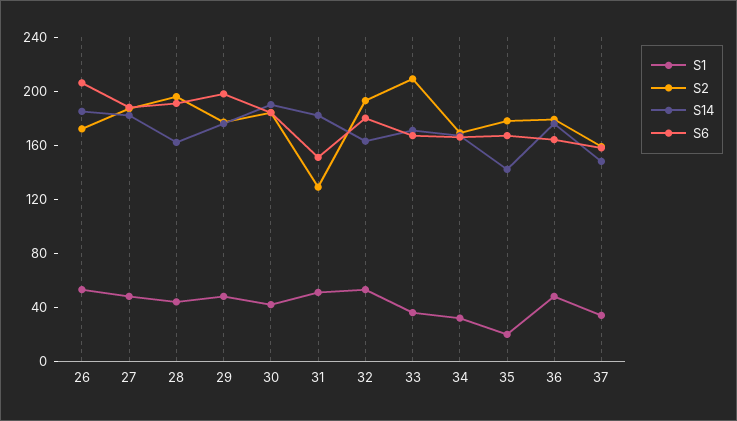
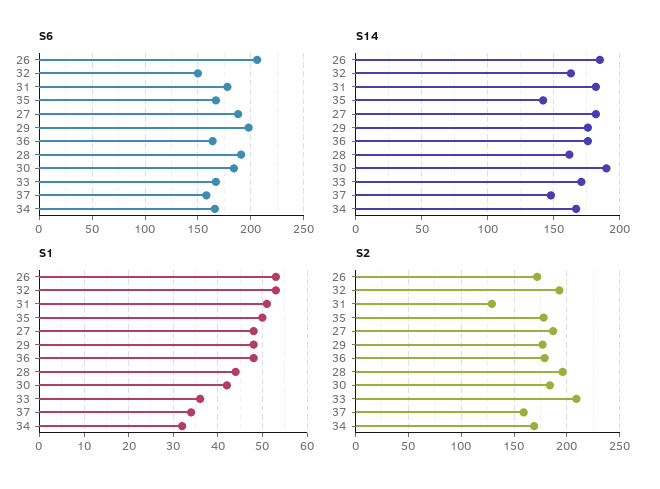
S6, 31: 150 -> 180
S6, 32: 180 -> 150
S1, 35: 20 -> 50

